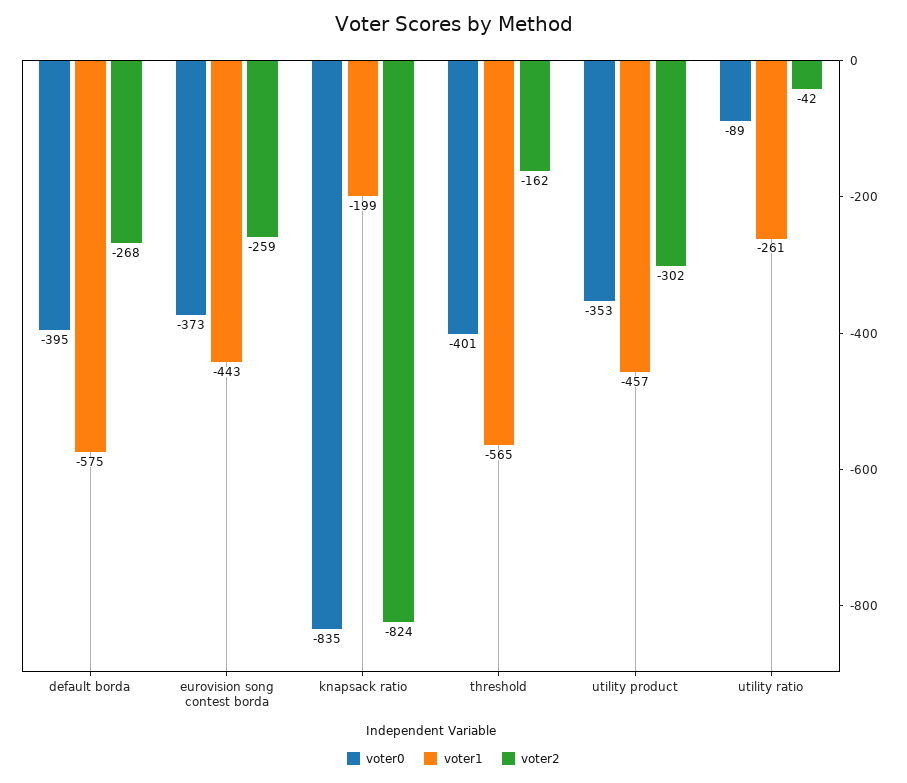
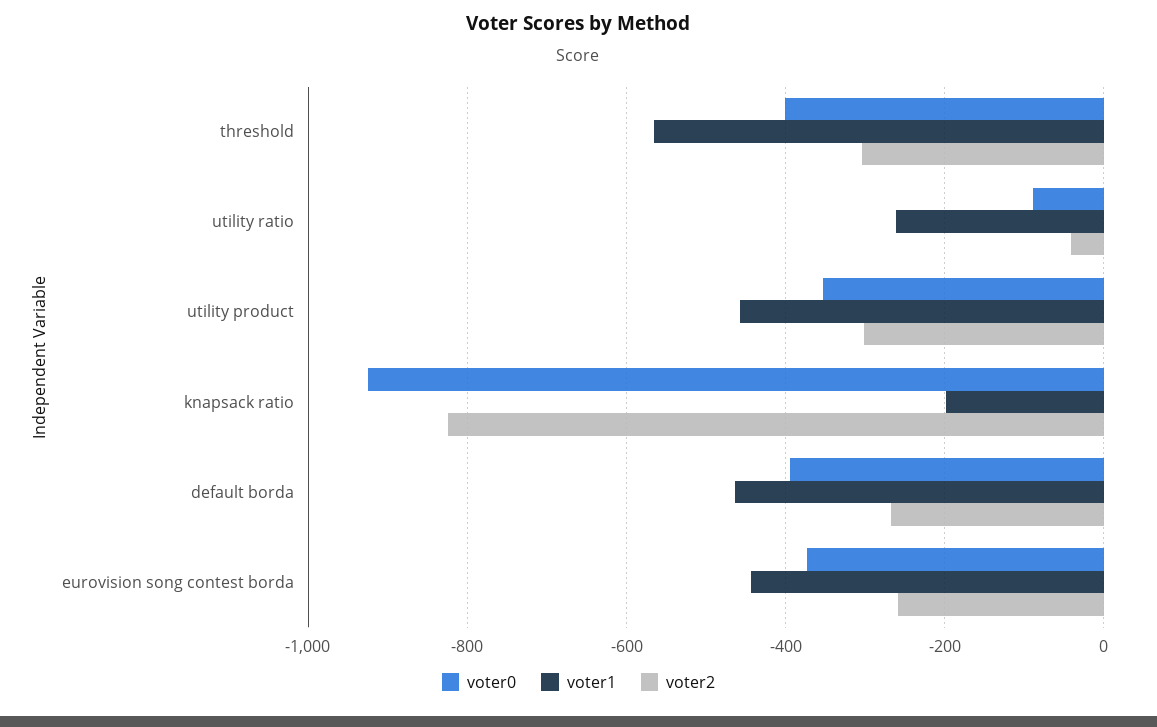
voter1, default borda: -575 -> -460
voter0, knapsack ratio: -835 -> -920
voter2, threshold: -162 -> -300

